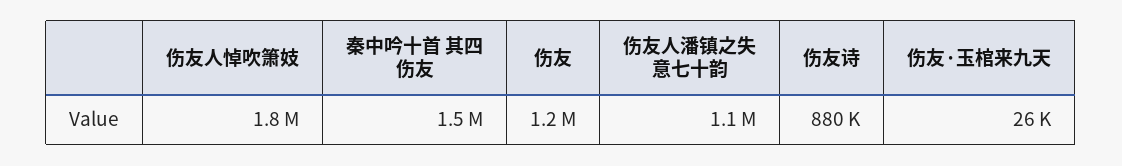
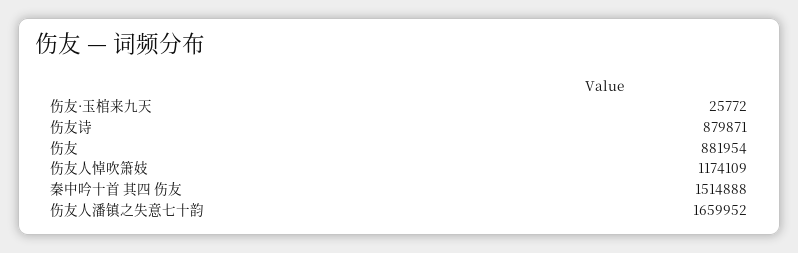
伤友人悼吹箫妓: 1800000 -> 1174109
伤友: 1200000 -> 881954
伤友人潘镇之失意七十韵: 1100000 -> 1659952

